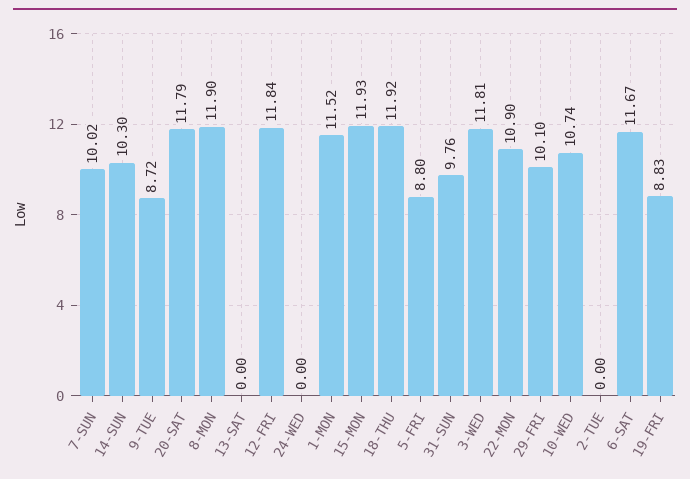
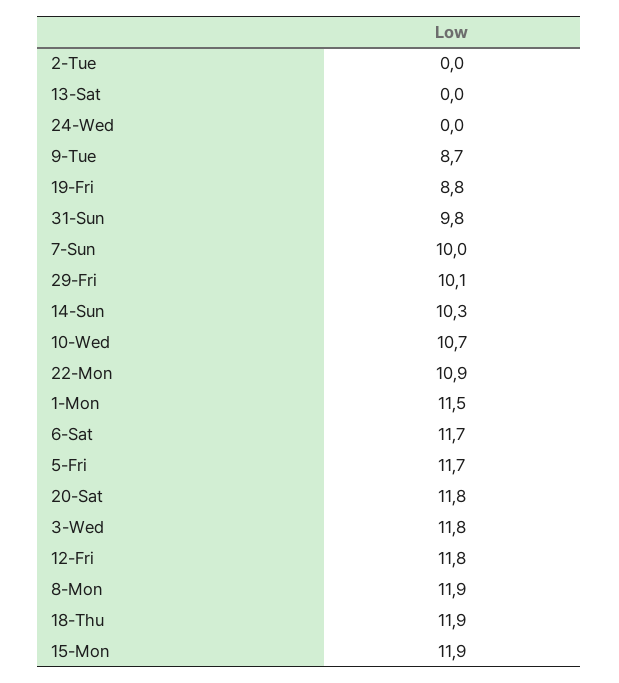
5-FRI: 8.8 -> 11.7

